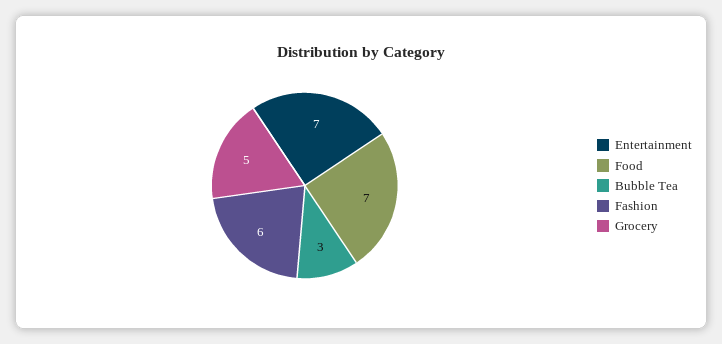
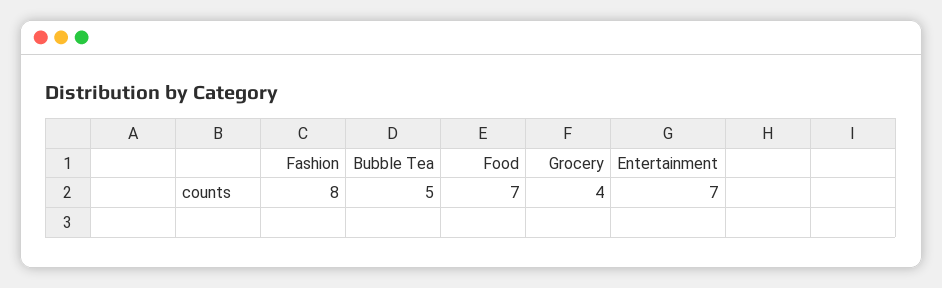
Bubble Tea: 3 -> 5
Fashion: 6 -> 8
Grocery: 5 -> 4

